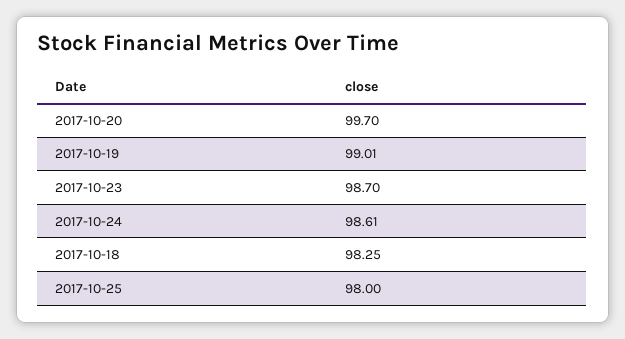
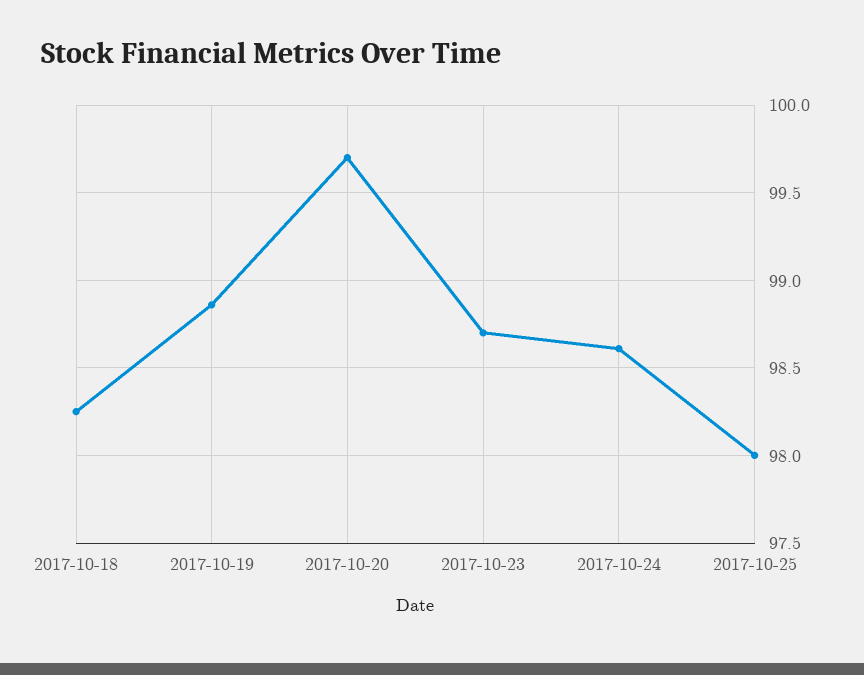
2017-10-19: 99.01 -> 98.85

